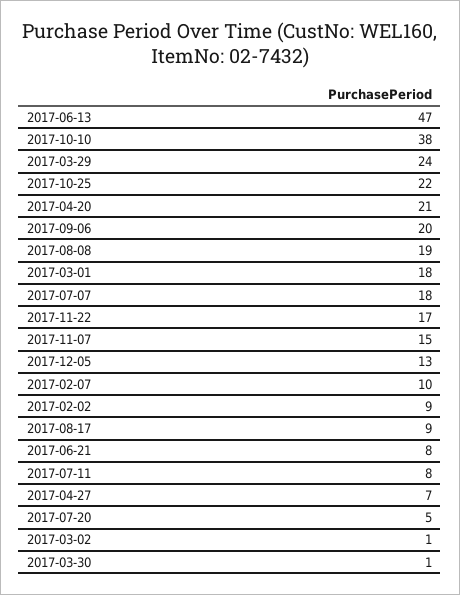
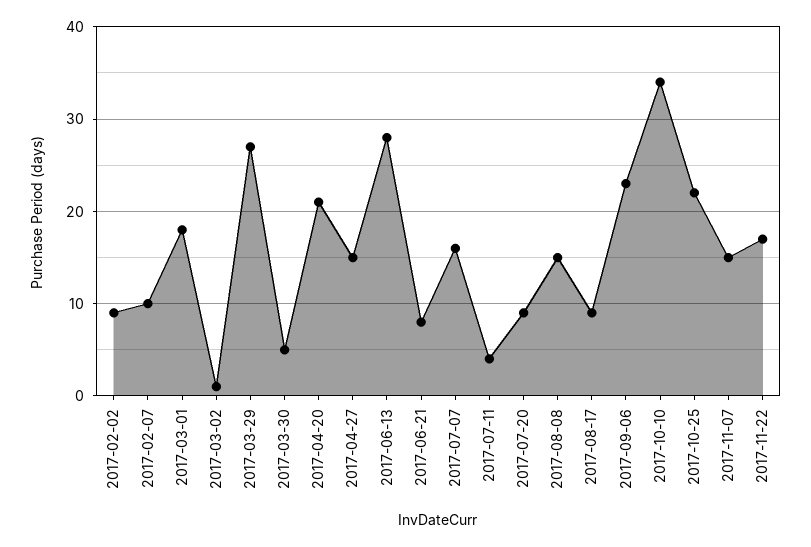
2017-06-13: 47 -> 28
2017-10-10: 38 -> 34
2017-03-29: 24 -> 27
2017-09-06: 20 -> 23
2017-08-08: 19 -> 15
2017-07-07: 18 -> 16
2017-12-05: 13 -> none
2017-07-11: 8 -> 4
2017-04-27: 7 -> 15
2017-07-20: 5 -> 9
2017-03-30: 1 -> 5

